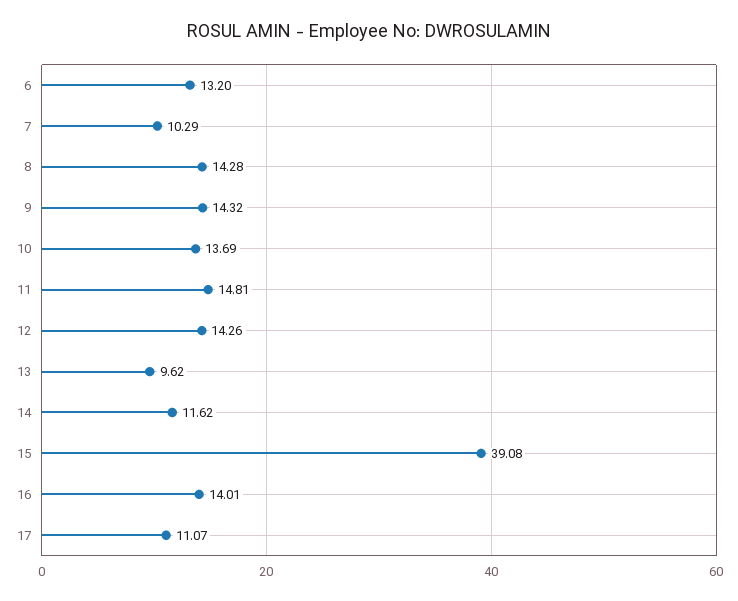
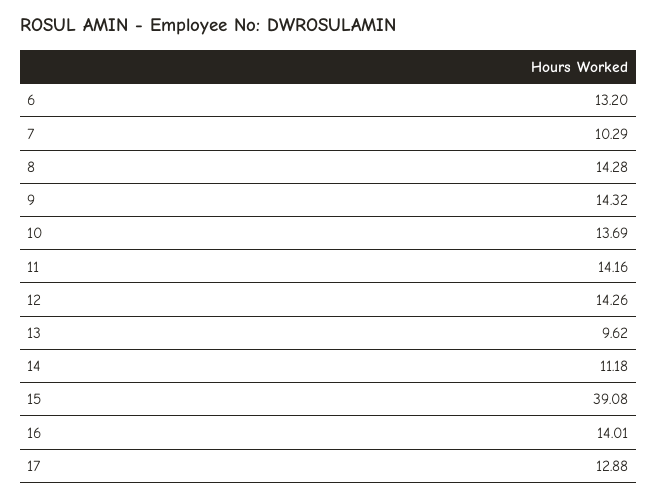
11: 14.81 -> 14.16
14: 11.62 -> 11.18
17: 11.07 -> 12.88

